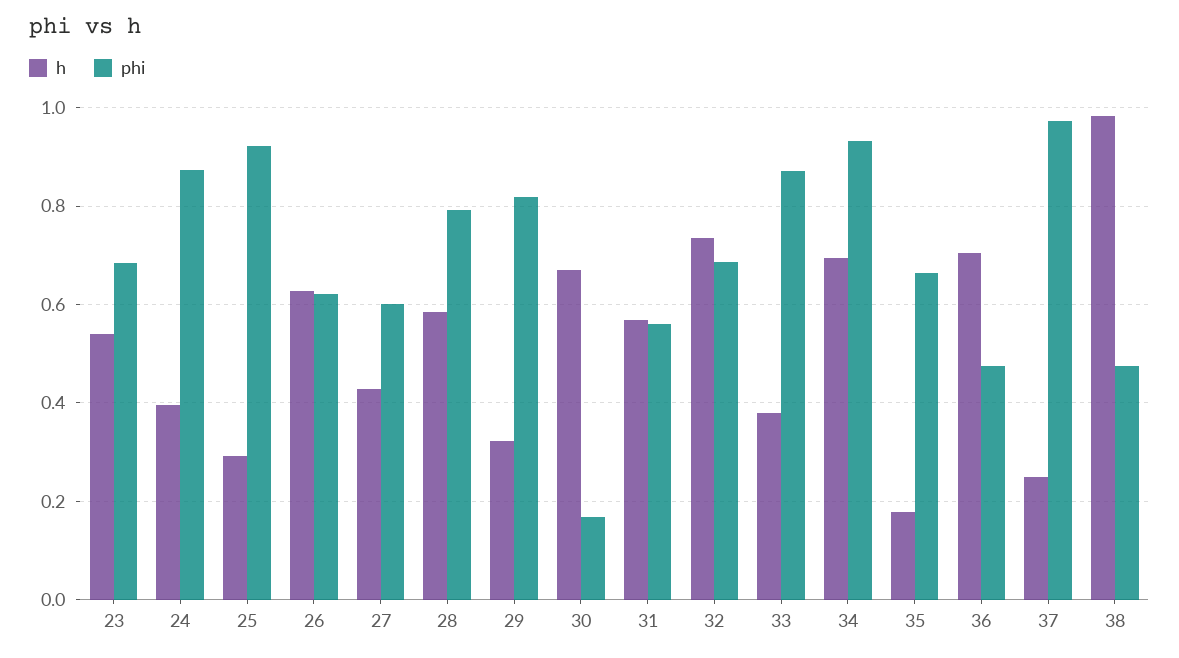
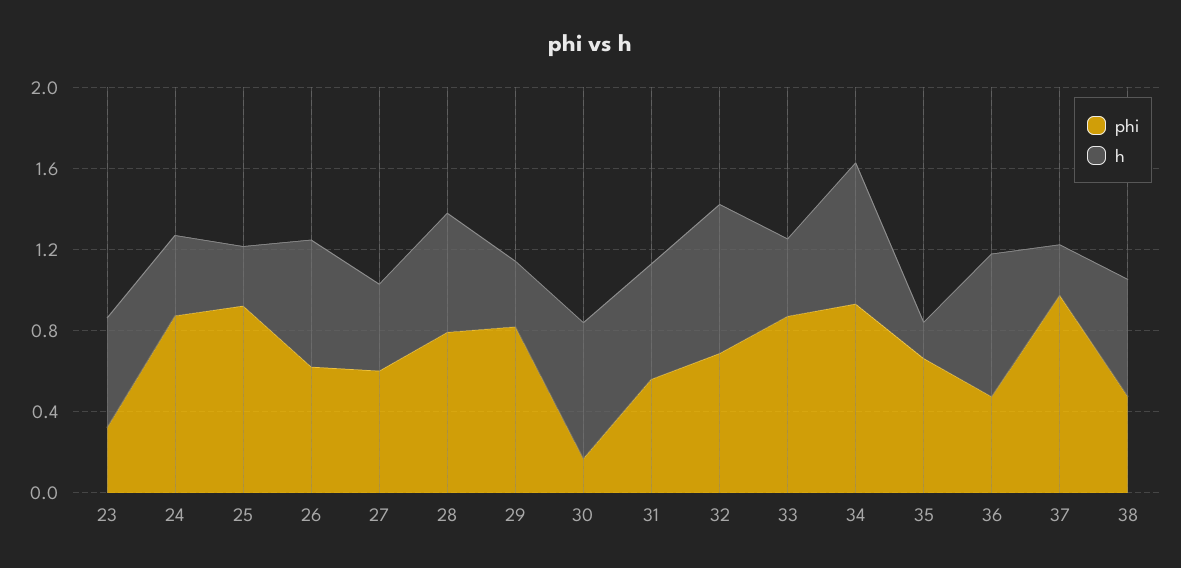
phi, 23: 0.68 -> 0.3
h, 38: 0.98 -> 0.6

